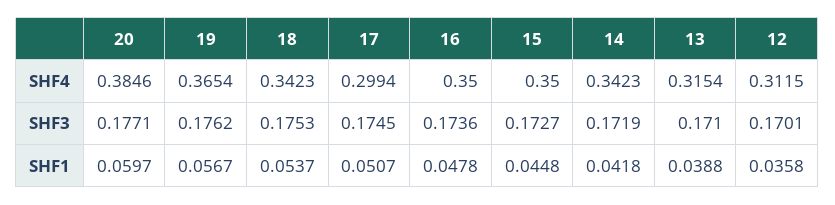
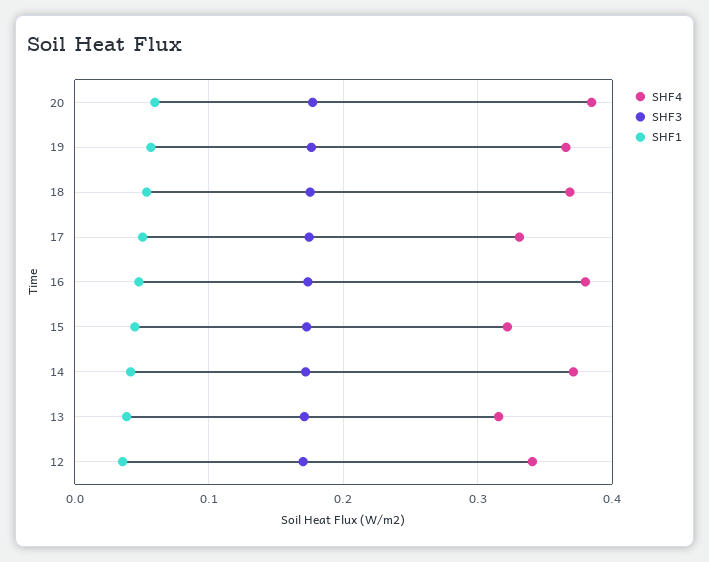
SHF4, 18: 0.3423 -> 0.37
SHF4, 17: 0.2994 -> 0.33
SHF4, 16: 0.35 -> 0.38
SHF4, 15: 0.35 -> 0.32
SHF4, 14: 0.3423 -> 0.37
SHF4, 12: 0.3115 -> 0.34

